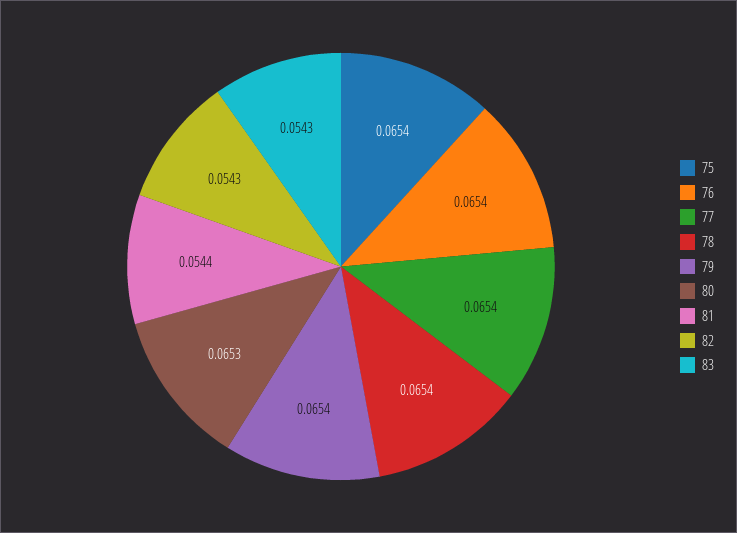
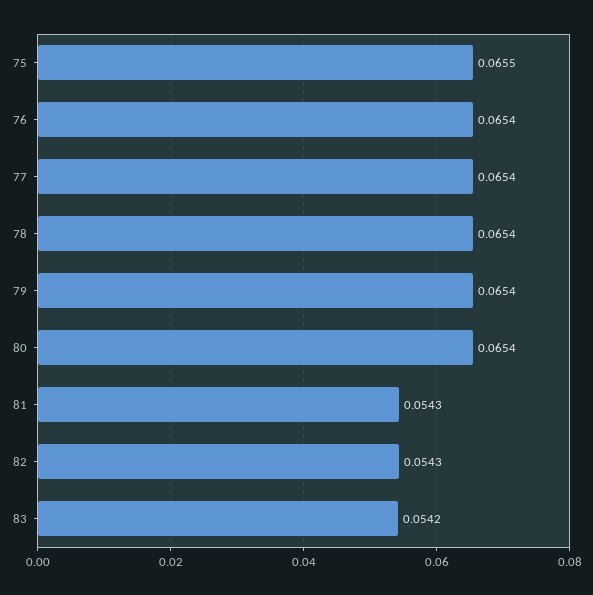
75: 0.0654 -> 0.0655
80: 0.0653 -> 0.0654
81: 0.0544 -> 0.0543
83: 0.0543 -> 0.0542

